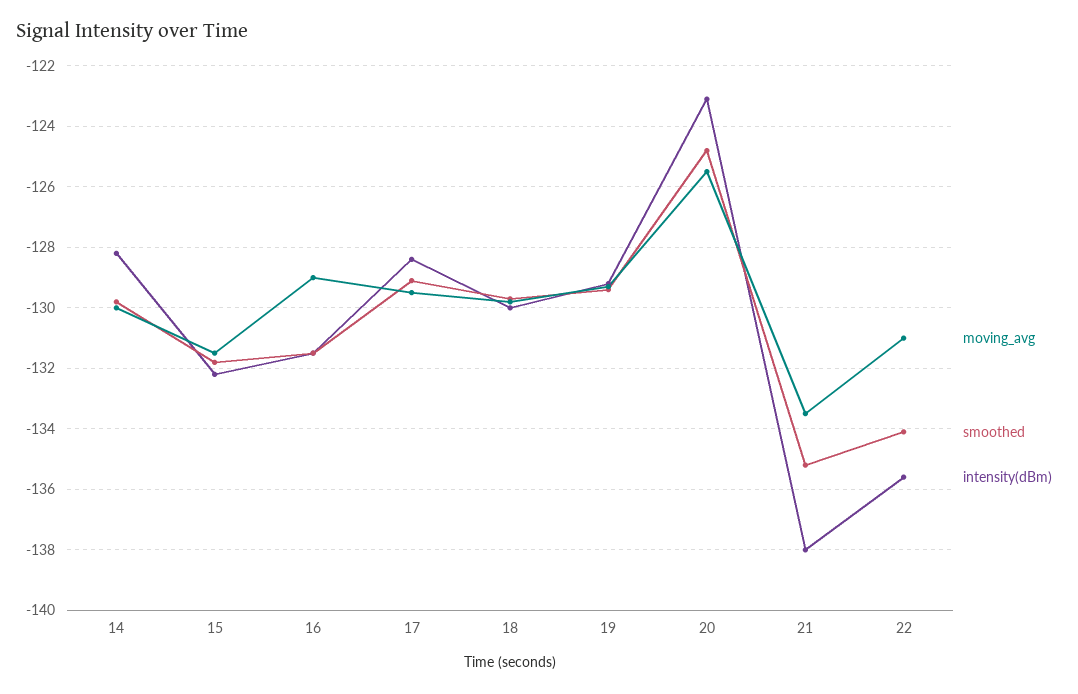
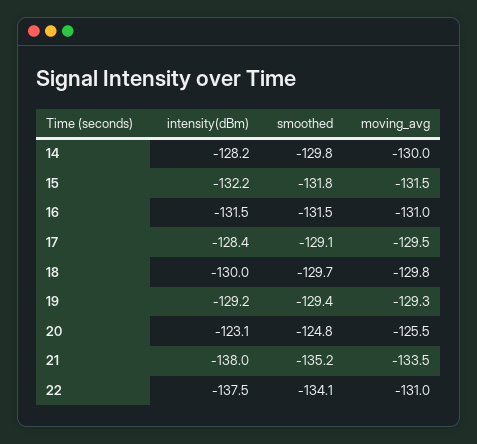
moving_avg, 16: -129 -> -131
intensity(dBm), 22: -135.5 -> -137.5

